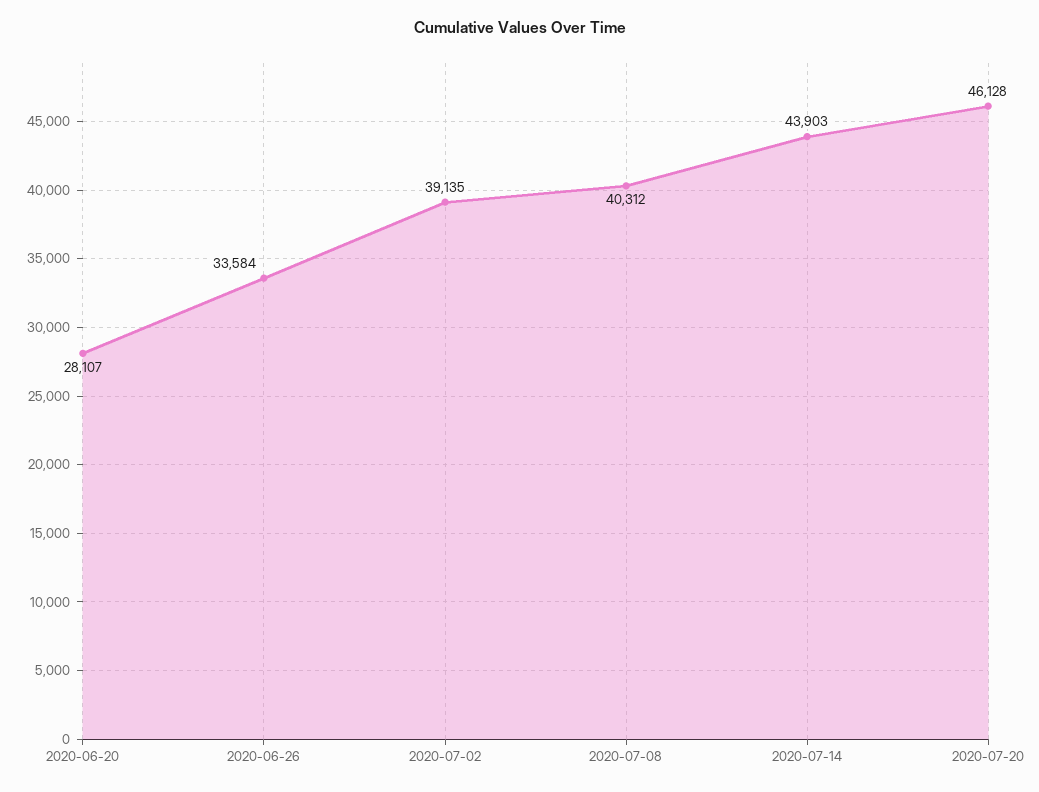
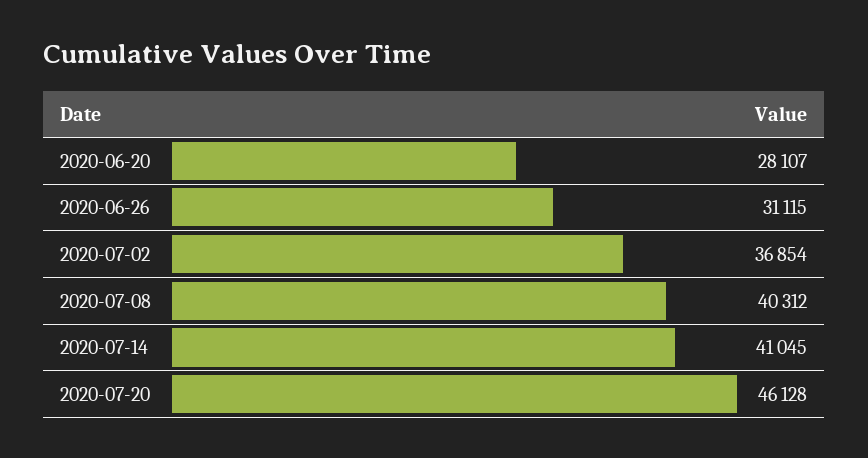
2020-06-26: 33584 -> 31115
2020-07-02: 39135 -> 36854
2020-07-14: 43903 -> 41045

